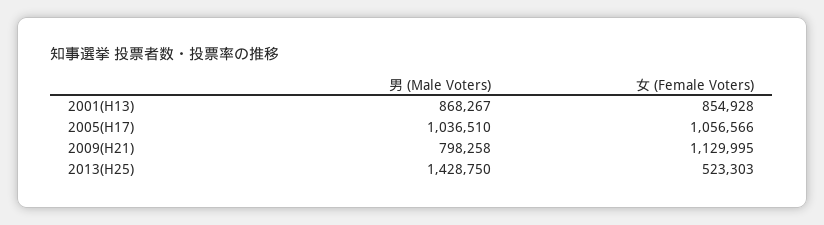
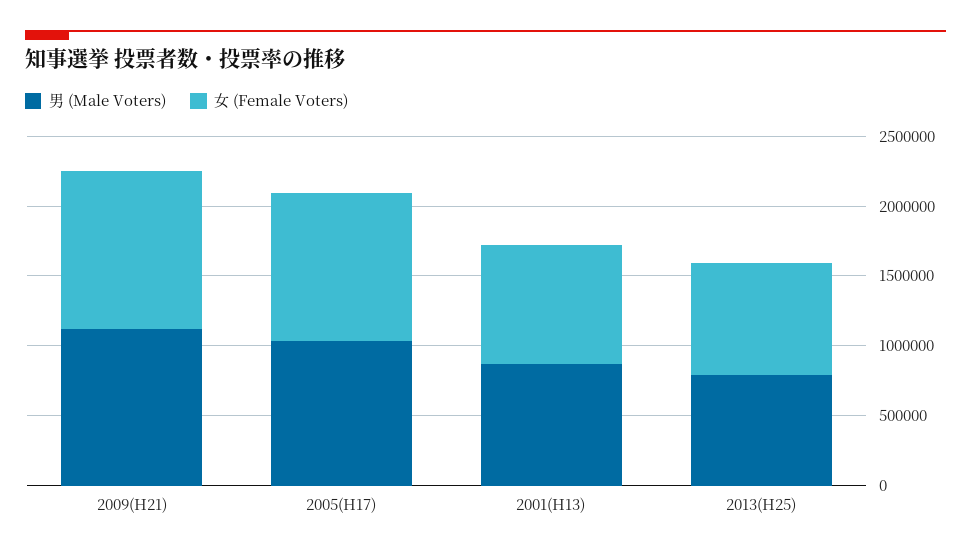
男 (Male Voters), 2009(H21): 798258 -> 1100000
男 (Male Voters), 2013(H25): 1428750 -> 800000
女 (Female Voters), 2013(H25): 523303 -> 800000

